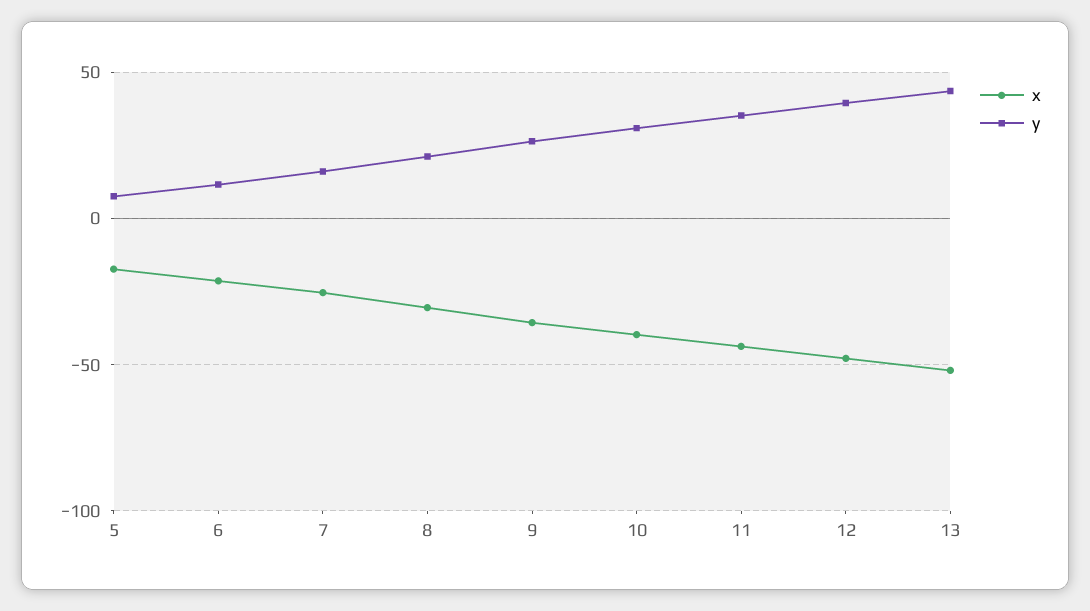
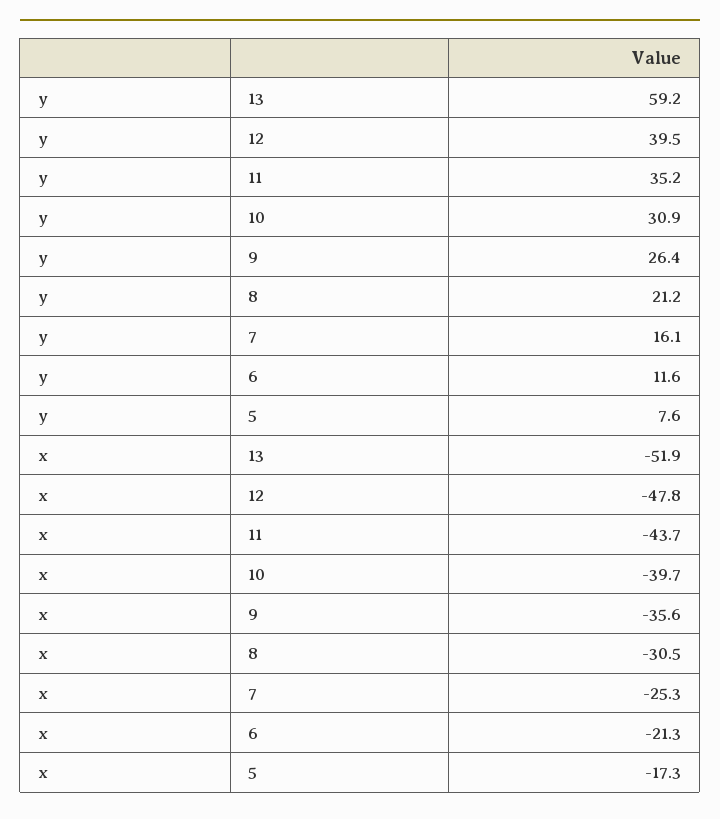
y, 13: 45 -> 59.2

